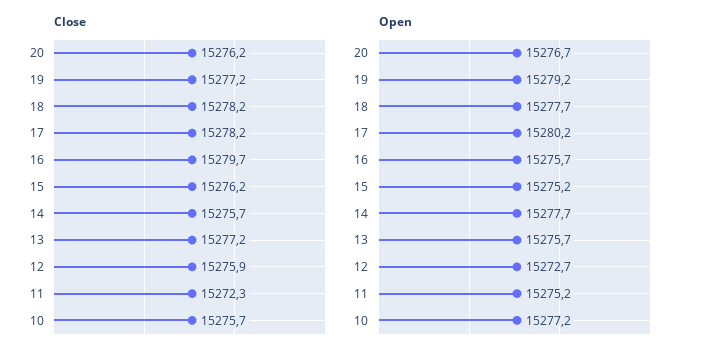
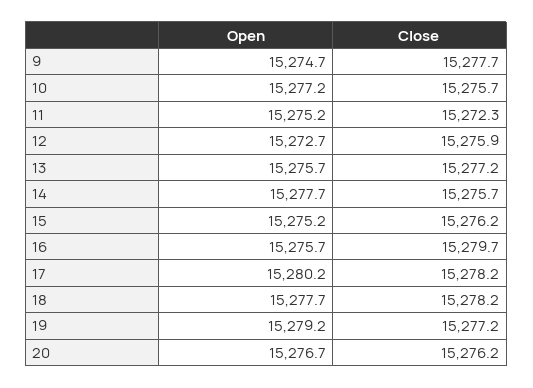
Open, 9: none -> 15274.7
Close, 9: none -> 15277.7

